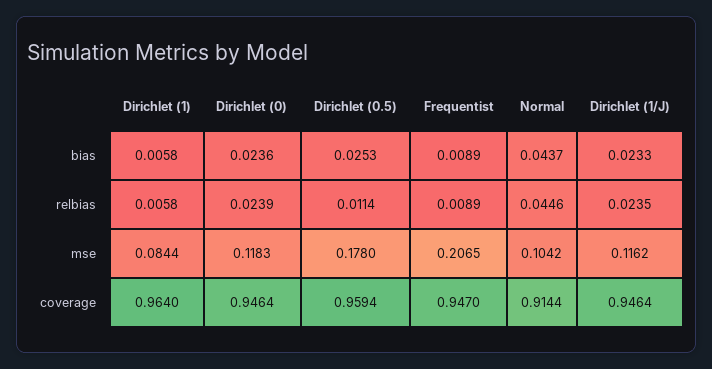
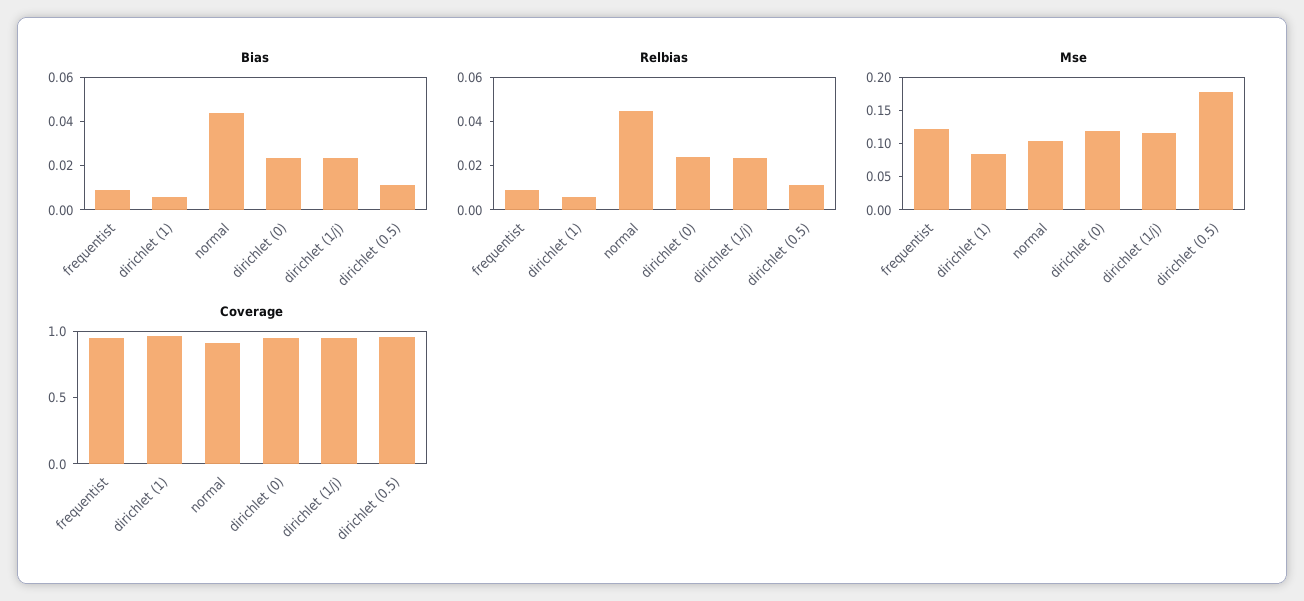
bias, Dirichlet (0.5): 0.0253 -> 0.01
mse, Frequentist: 0.2065 -> 0.125

